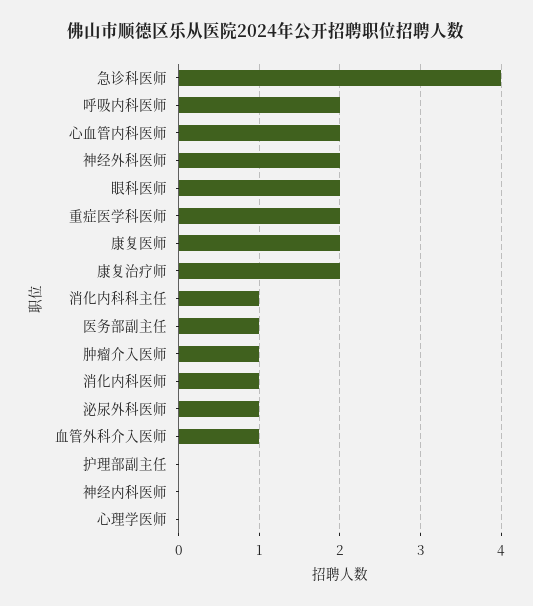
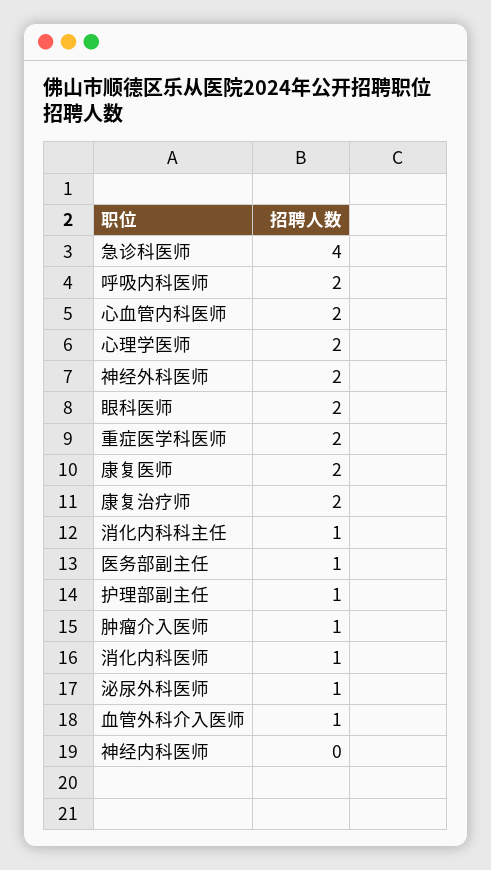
护理部副主任: 0 -> 1
心理学医师: 0 -> 2

